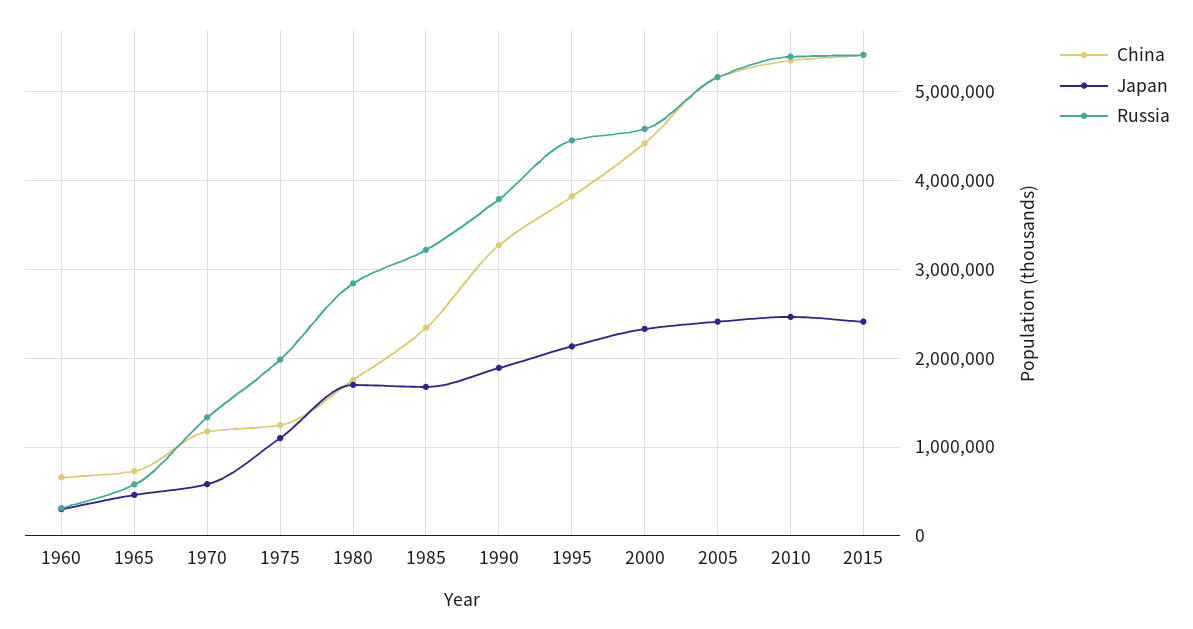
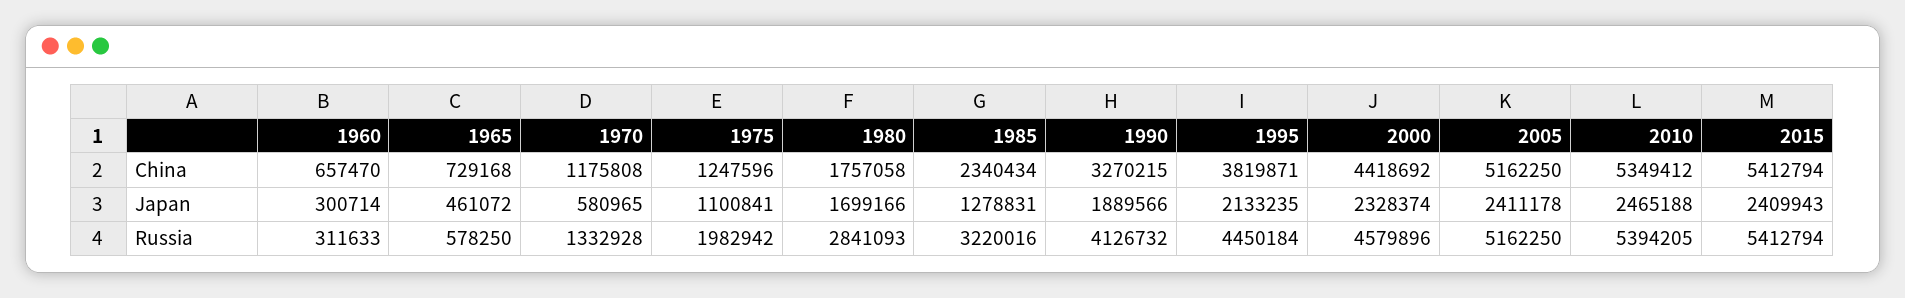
Japan, 1985: 1700000 -> 1278831
Russia, 1990: 3800000 -> 4126732

